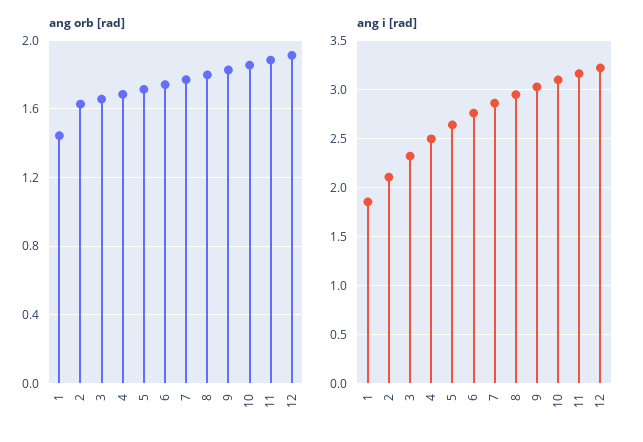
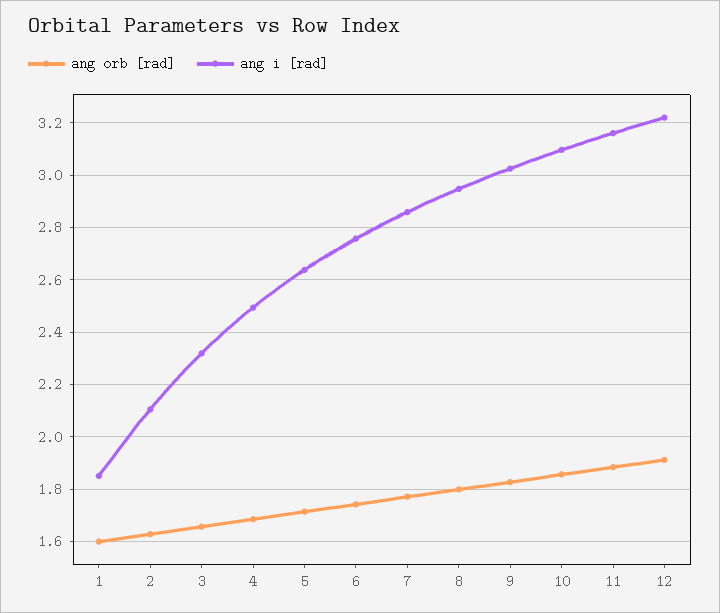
ang orb [rad], 1: 1.45 -> 1.6

